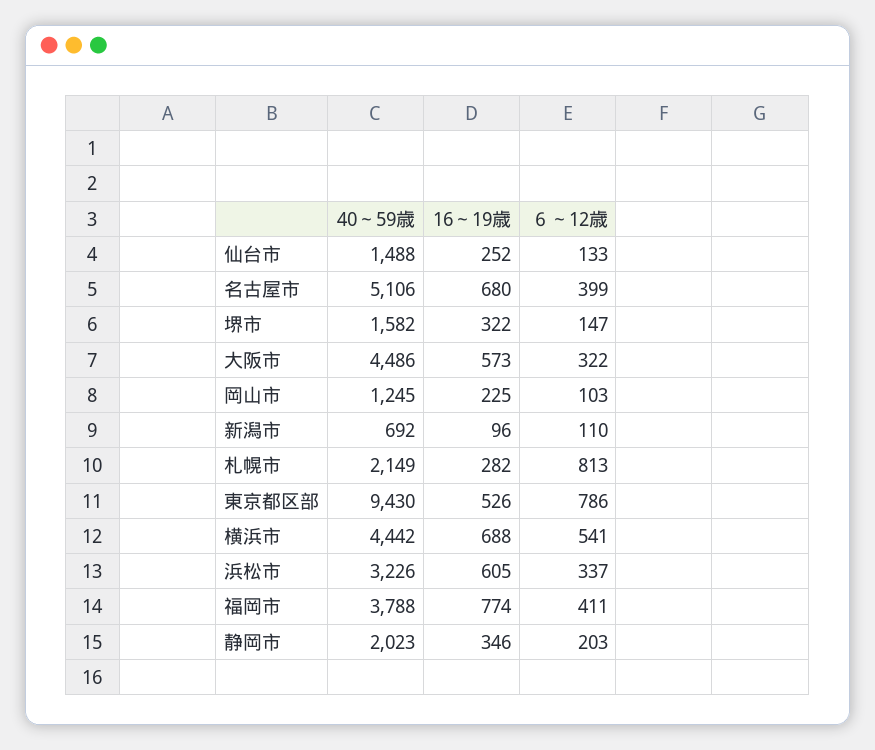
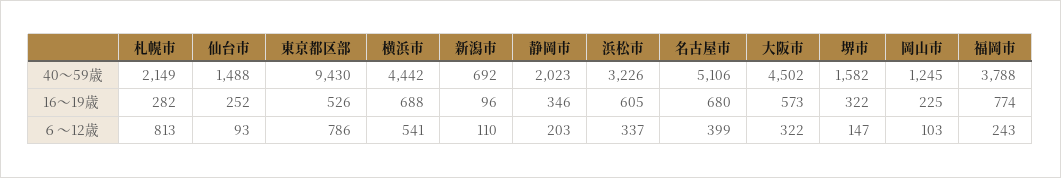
６～12歳, 仙台市: 133 -> 93
40～59歳, 大阪市: 4486 -> 4502
６～12歳, 福岡市: 411 -> 243

